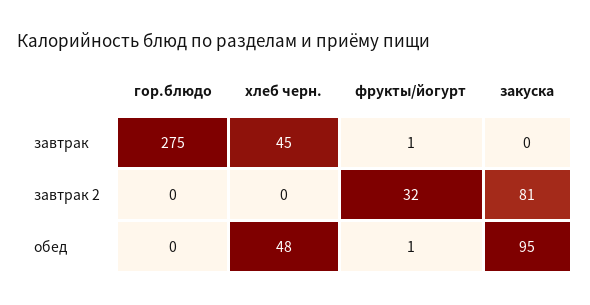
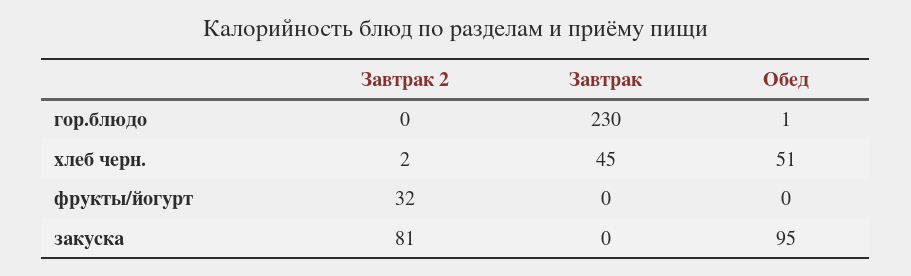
гор.блюдо, завтрак: 275 -> 230
фрукты/йогурт, завтрак: 1 -> 0
хлеб черн., завтрак 2: 0 -> 2
гор.блюдо, обед: 0 -> 1
хлеб черн., обед: 48 -> 51
фрукты/йогурт, обед: 1 -> 0

